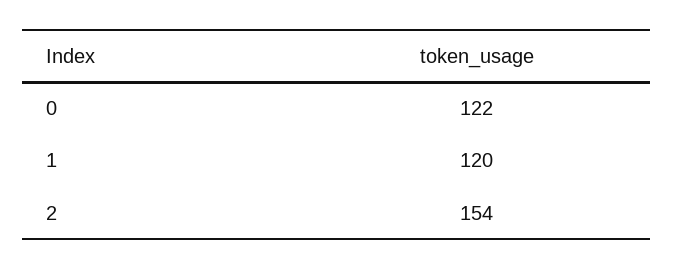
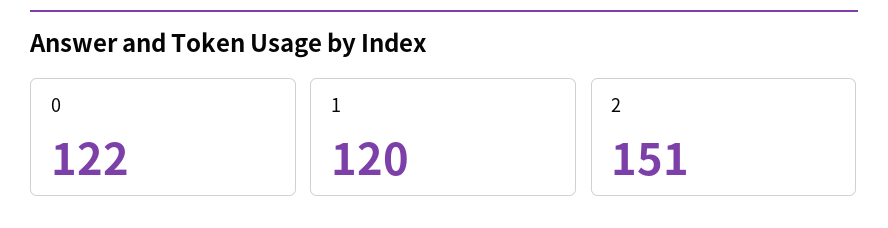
2: 154 -> 151

